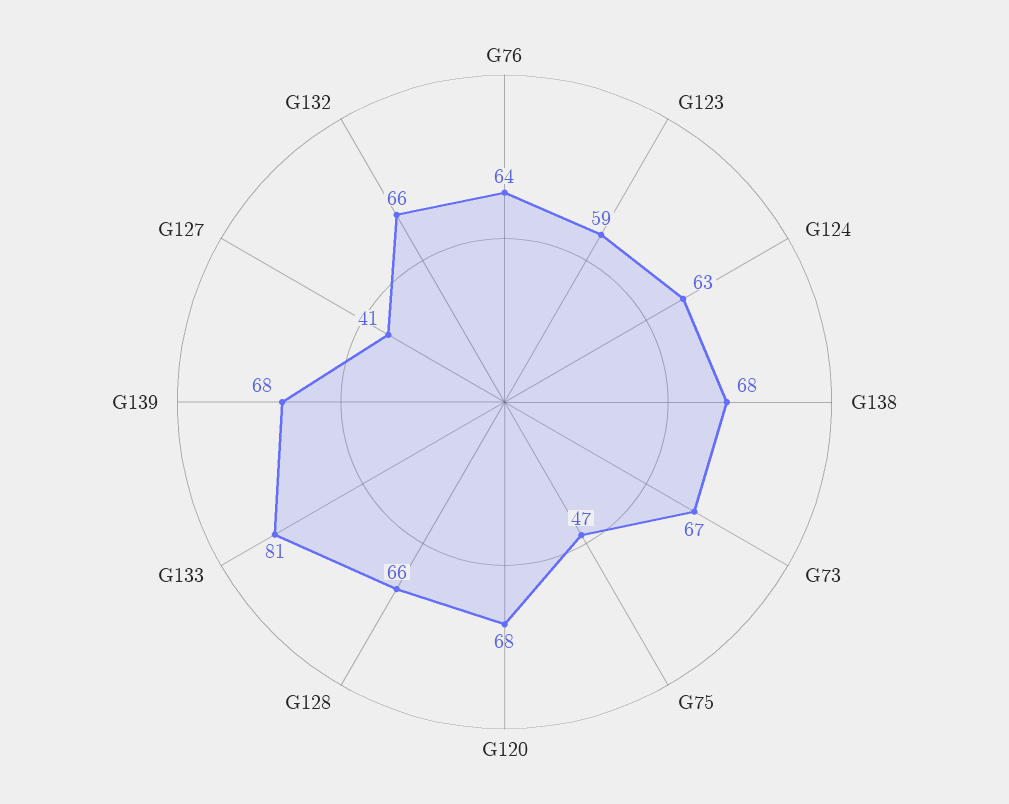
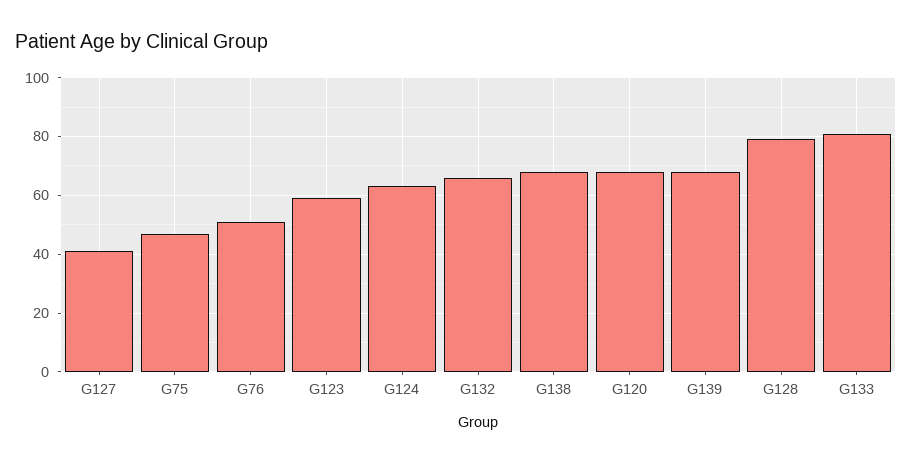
G76: 64 -> 50
G73: 67 -> none
G128: 66 -> 80

